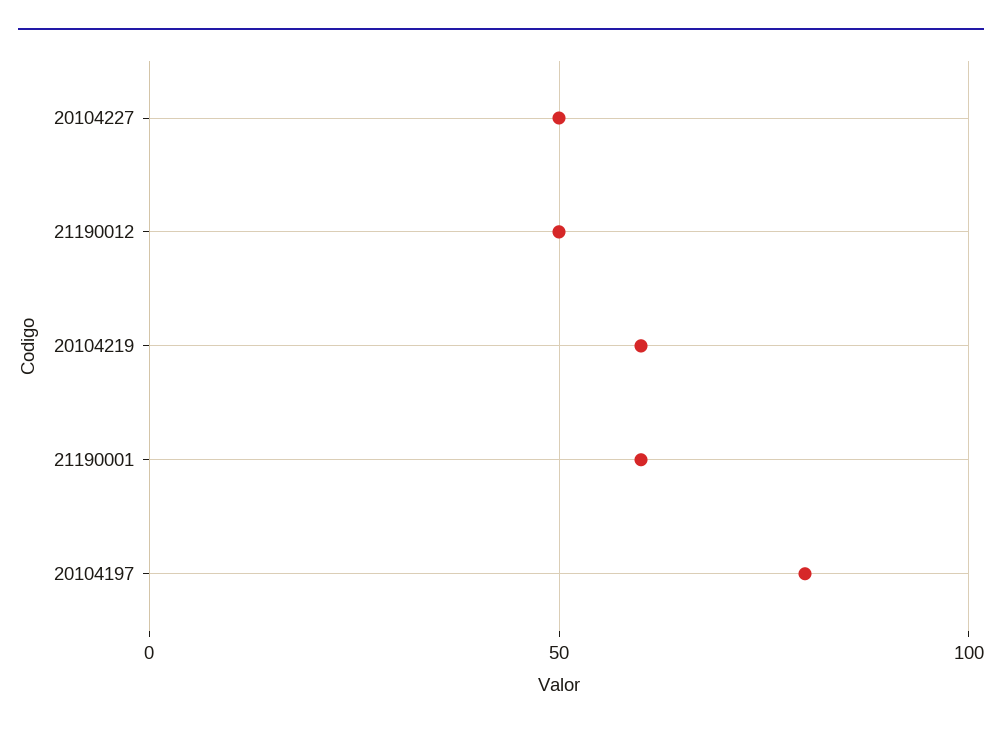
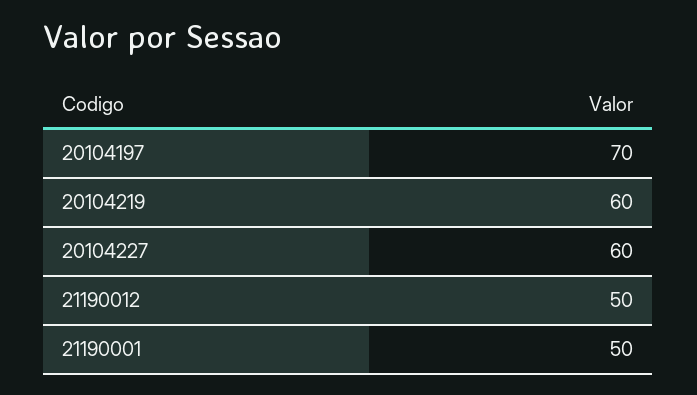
20104227: 50 -> 60
21190001: 60 -> 50
20104197: 80 -> 70

